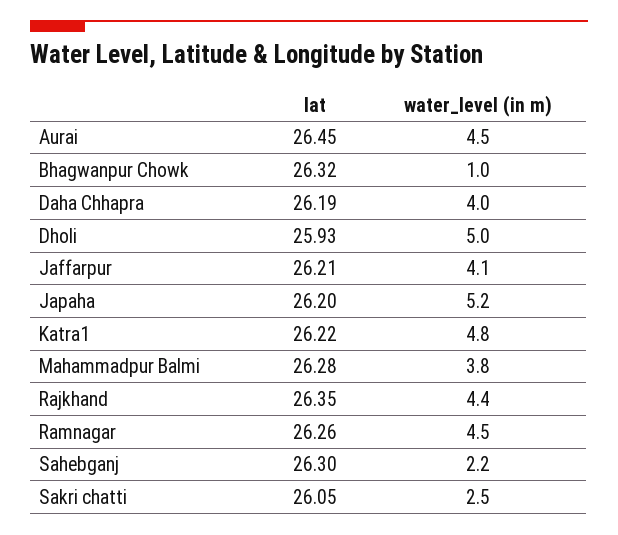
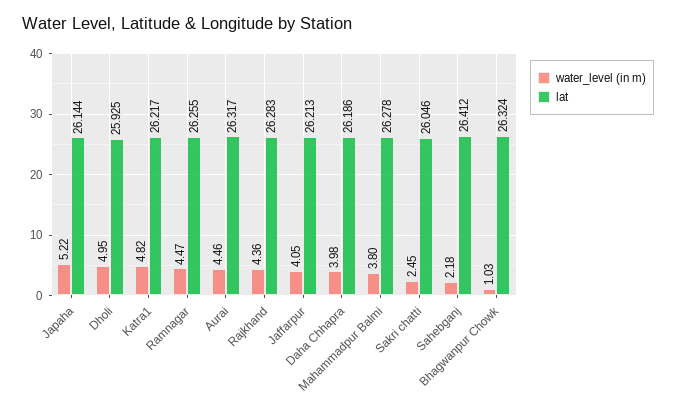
lat, Aurai: 26.45 -> 26.317
lat, Japaha: 26.2 -> 26.144
lat, Rajkhand: 26.35 -> 26.283
lat, Sahebganj: 26.3 -> 26.412

